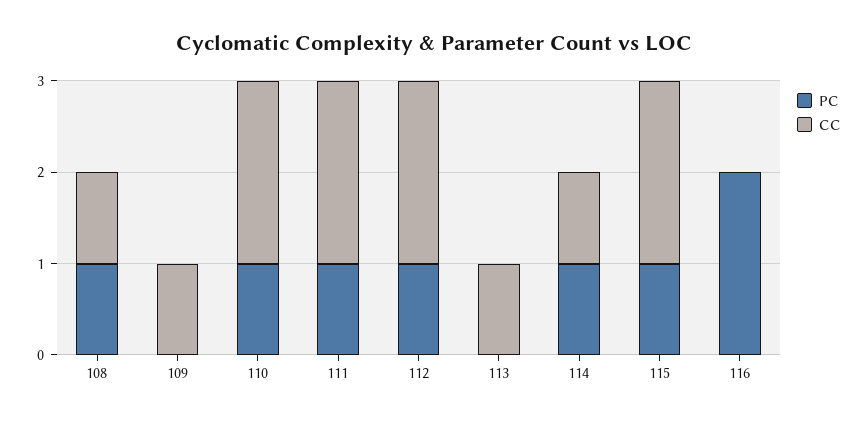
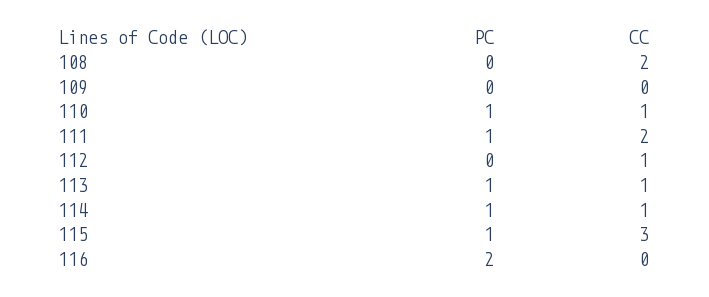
PC, 108: 1 -> 0
CC, 108: 1 -> 2
CC, 109: 1 -> 0
CC, 110: 2 -> 1
PC, 112: 1 -> 0
CC, 112: 2 -> 1
PC, 113: 0 -> 1
CC, 115: 2 -> 3

